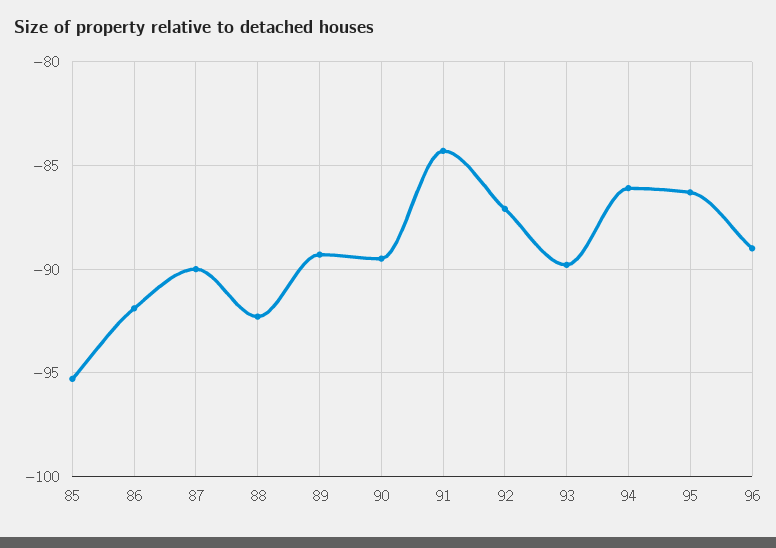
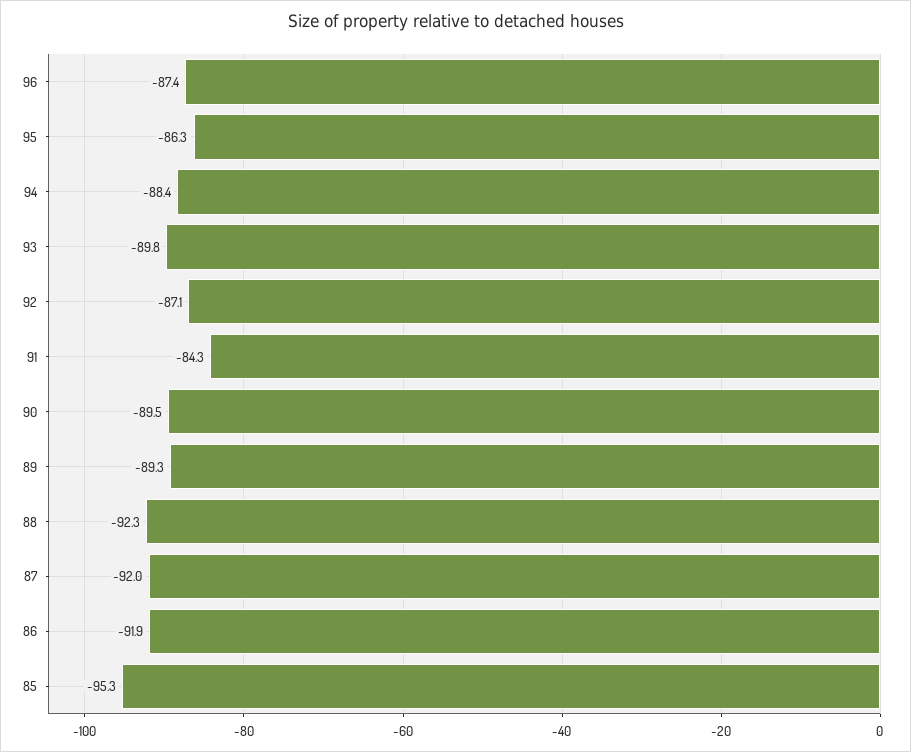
87: -90 -> -92
94: -86 -> -88.4
96: -89 -> -87.4

